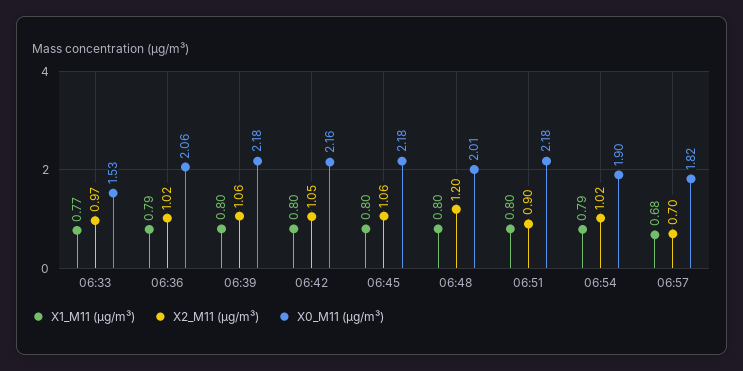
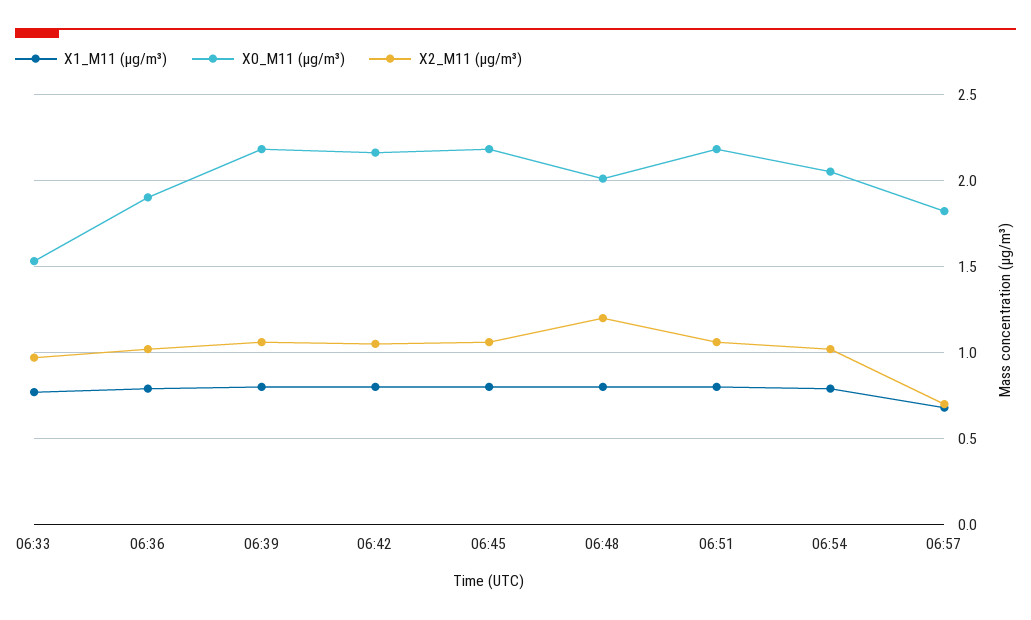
X0_M11 (μg/m³), 06:36: 2.06 -> 1.9
X2_M11 (μg/m³), 06:51: 0.9 -> 1.05
X0_M11 (μg/m³), 06:54: 1.9 -> 2.05

